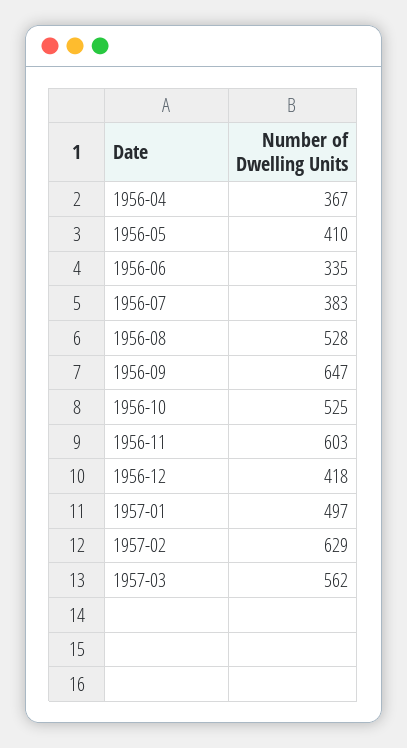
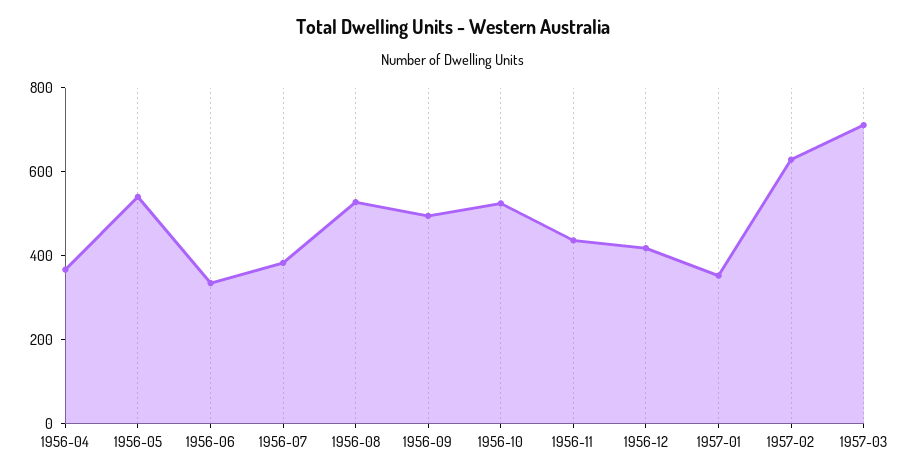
1956-05: 410 -> 550
1956-09: 647 -> 500
1956-11: 603 -> 450
1957-01: 497 -> 350
1957-03: 562 -> 700

